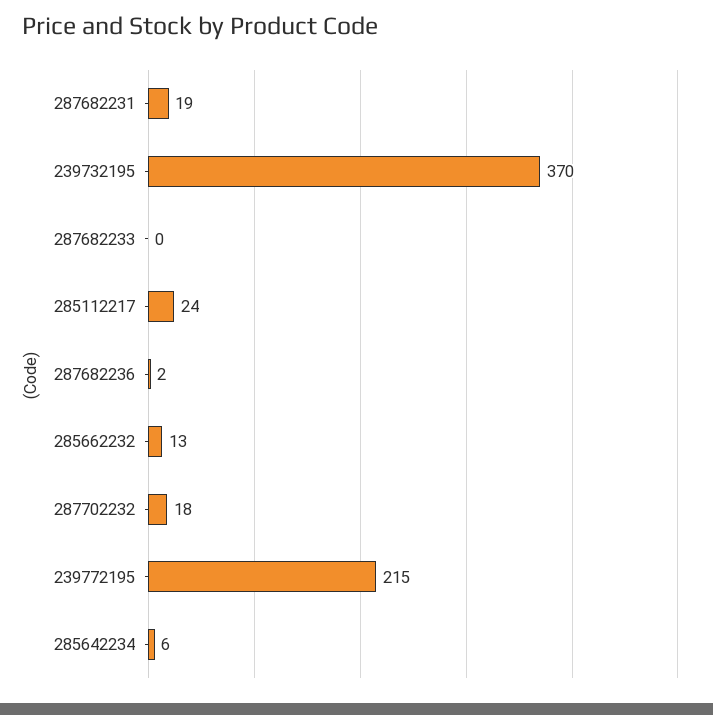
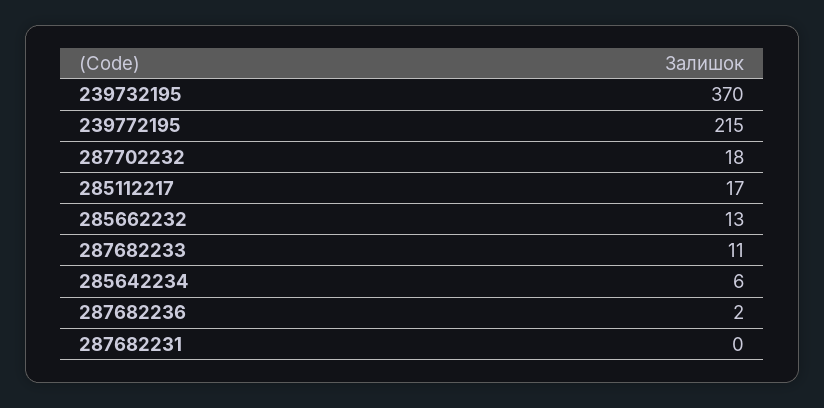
287682231: 19 -> 0
287682233: 0 -> 11
285112217: 24 -> 17

